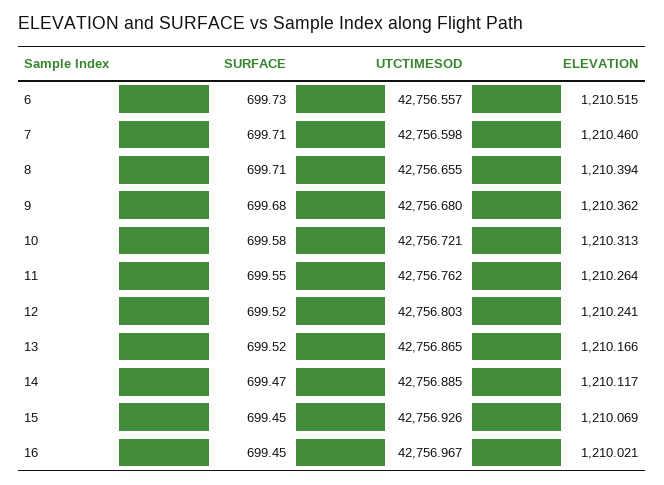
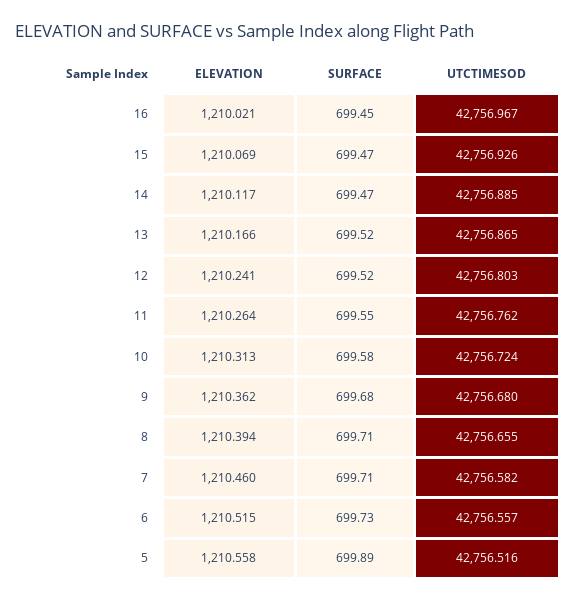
UTCTIMESOD, 7: 42756.598 -> 42756.582
UTCTIMESOD, 10: 42756.721 -> 42756.724
SURFACE, 15: 699.45 -> 699.47
ELEVATION, 5: none -> 1210.558
SURFACE, 5: none -> 699.89
UTCTIMESOD, 5: none -> 42756.516

